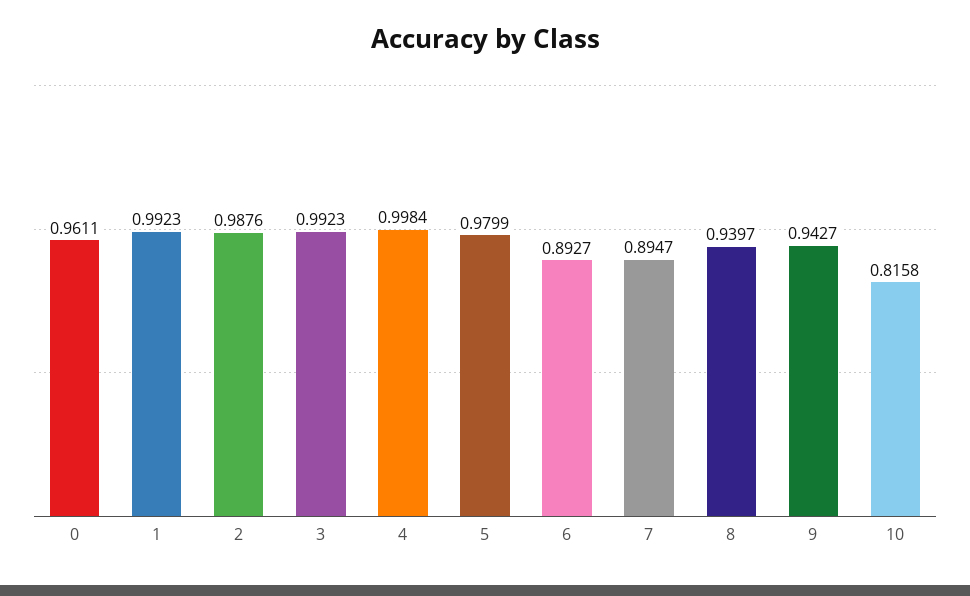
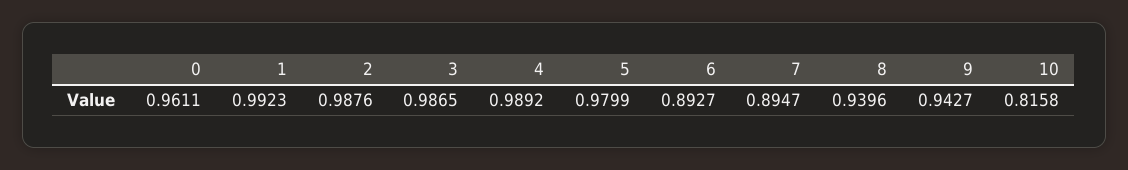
3: 0.9923 -> 0.9865
4: 0.9984 -> 0.9892
8: 0.9397 -> 0.9396

